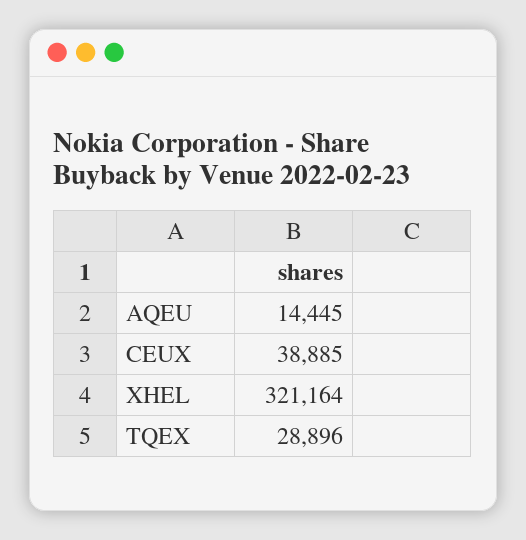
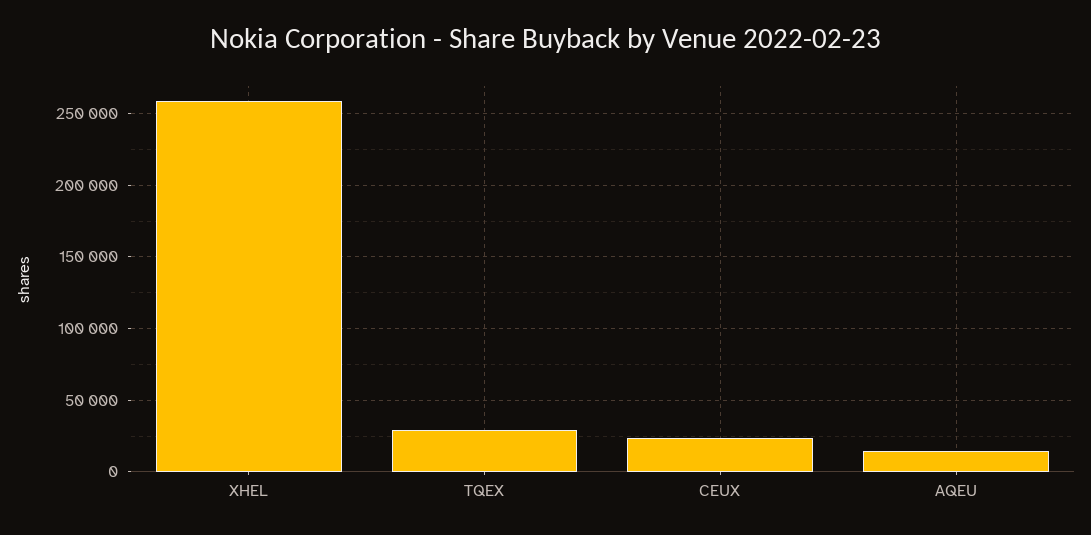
CEUX: 38885 -> 25000
XHEL: 321164 -> 260000

